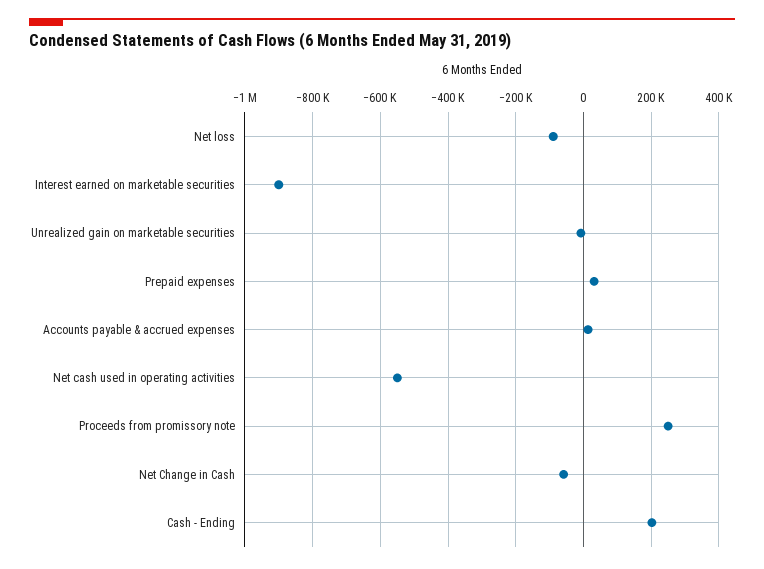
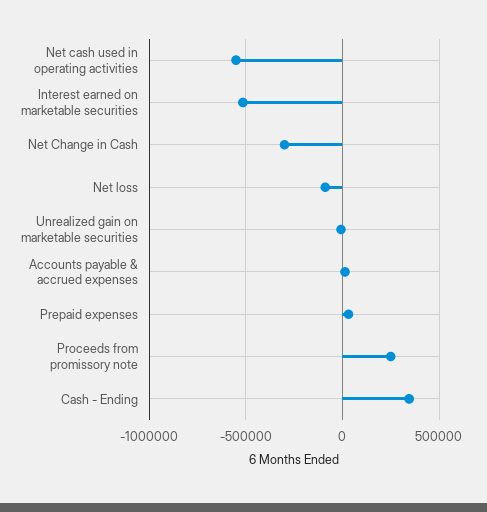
Interest earned on marketable securities: -900000 -> -500000
Net Change in Cash: -60000 -> -300000
Cash - Ending: 200000 -> 350000

